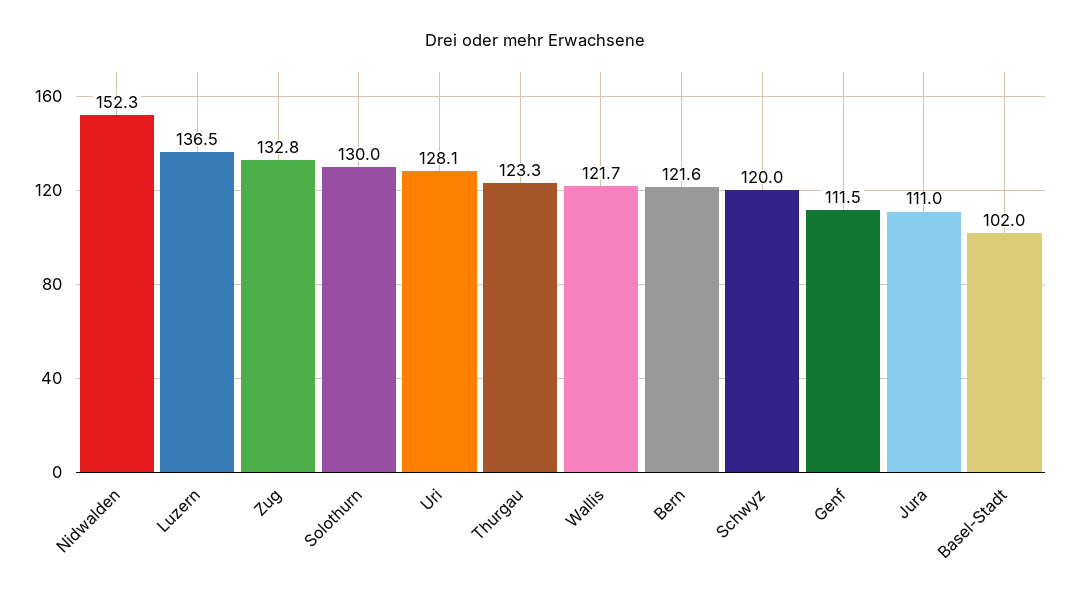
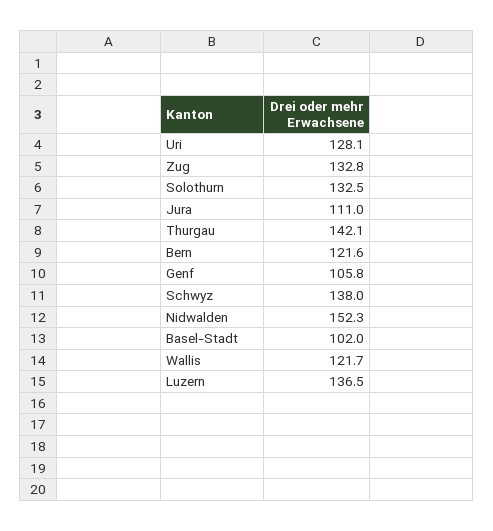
Solothurn: 130 -> 132.5
Thurgau: 123.3 -> 142.1
Schwyz: 120 -> 138
Genf: 111.5 -> 105.8

